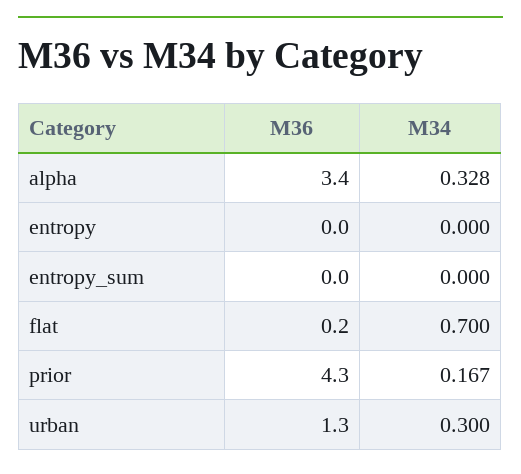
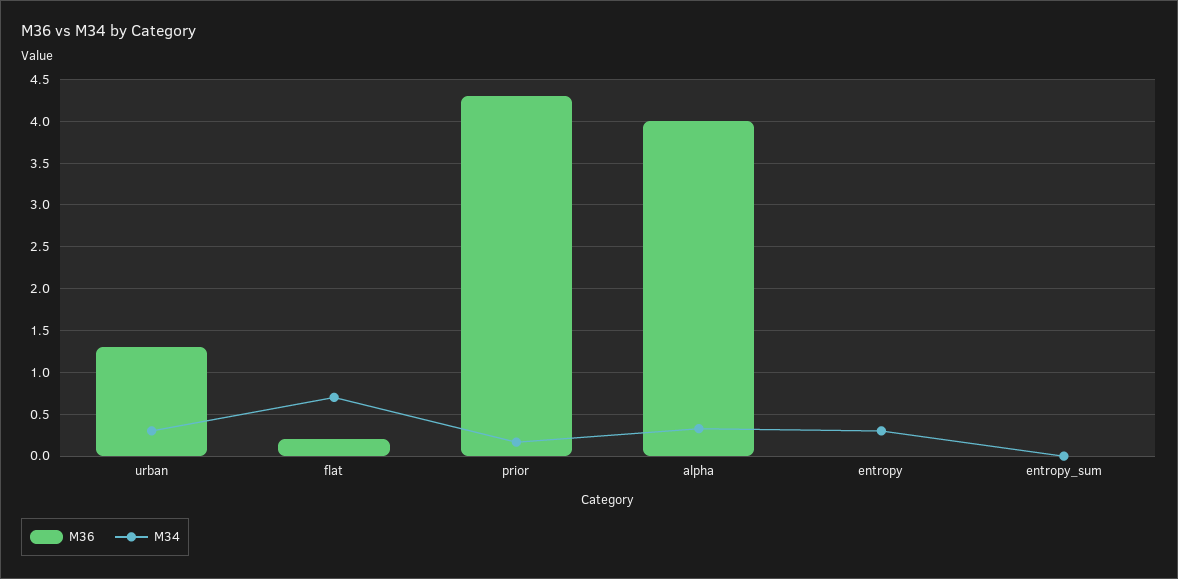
M36, alpha: 3.4 -> 4
M34, entropy: 0 -> 0.3

